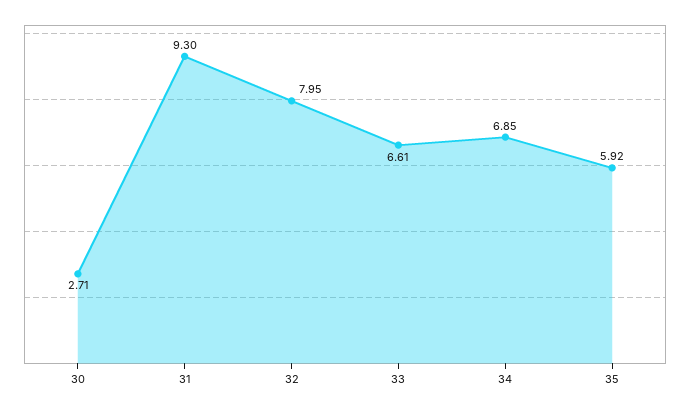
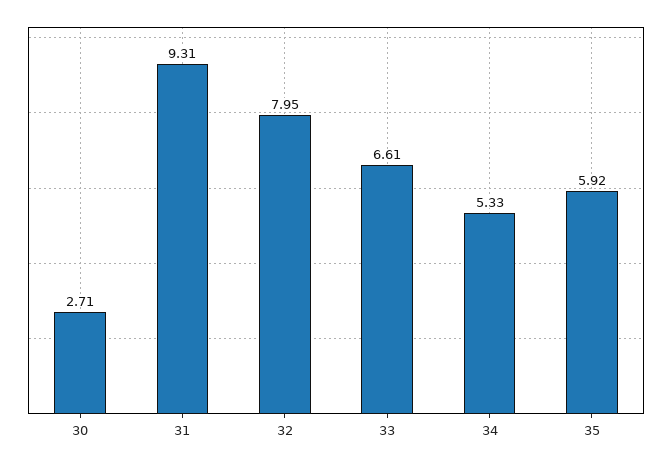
31: 9.3 -> 9.31
34: 6.85 -> 5.33

